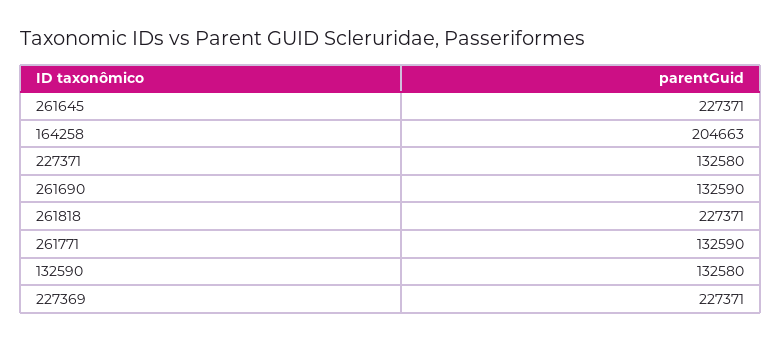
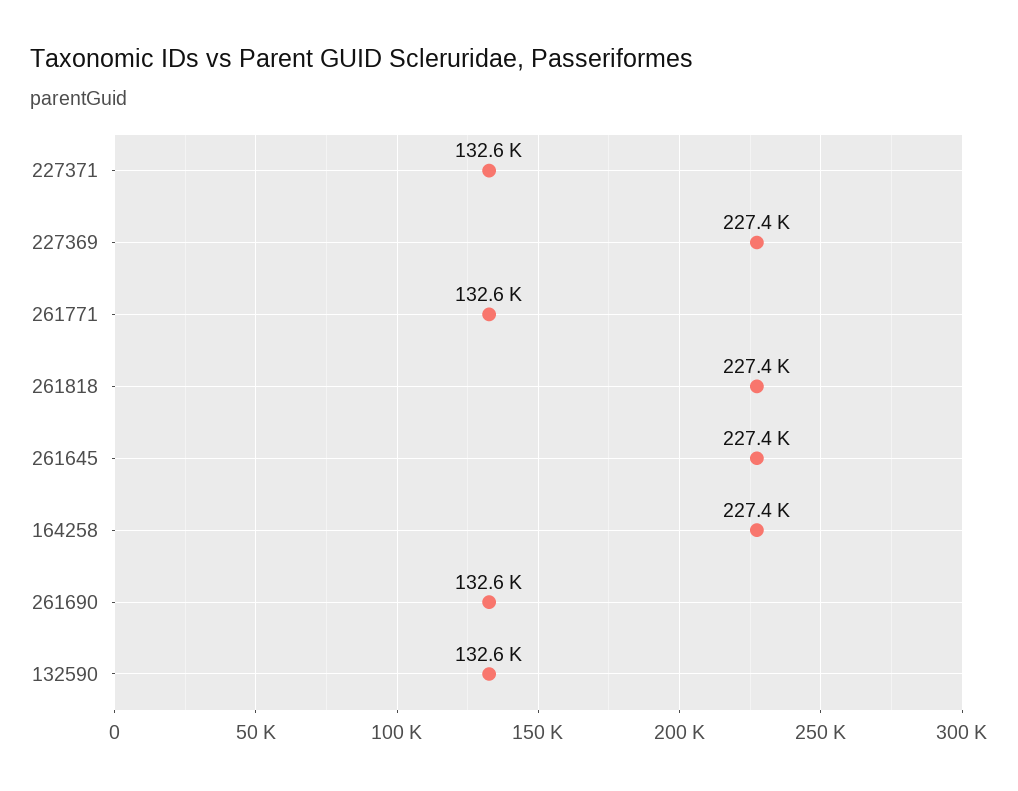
164258: 204663 -> 227400

